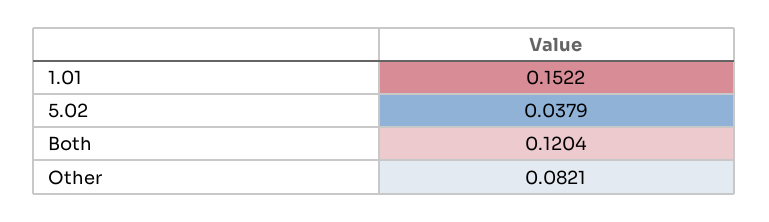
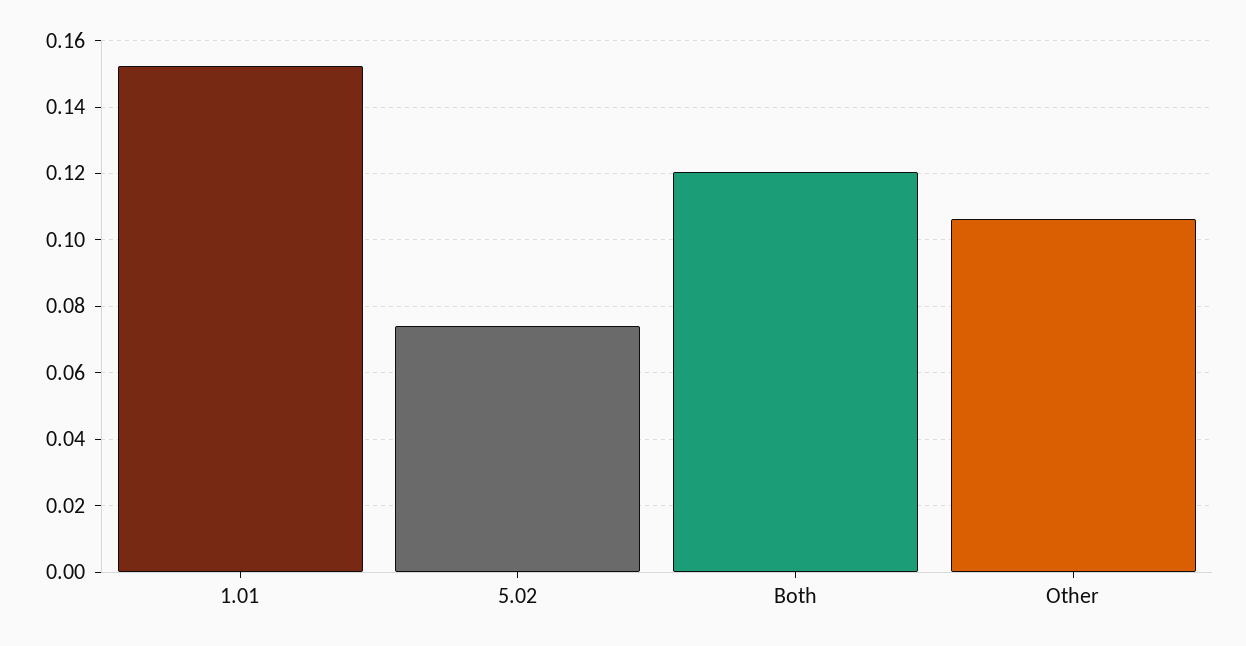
5.02: 0.0379 -> 0.074
Other: 0.0821 -> 0.106

